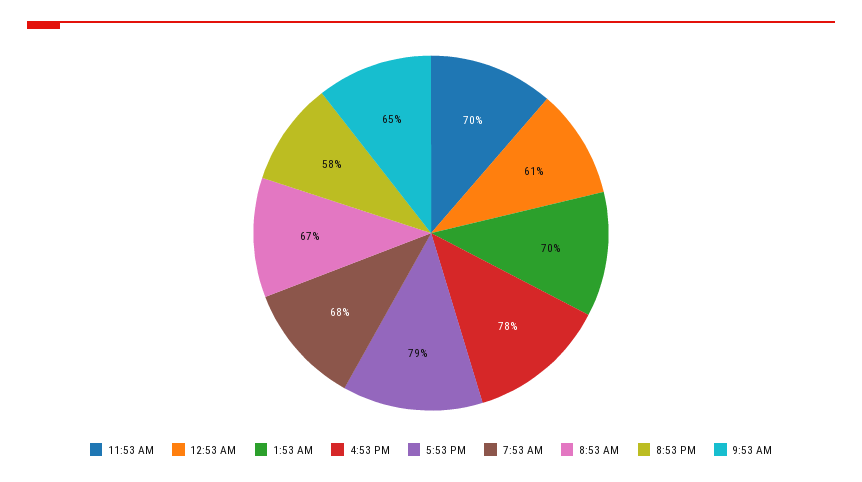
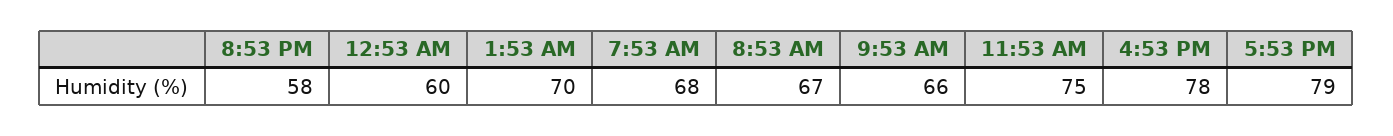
11:53 AM: 70 -> 75
12:53 AM: 61 -> 60
9:53 AM: 65 -> 66

